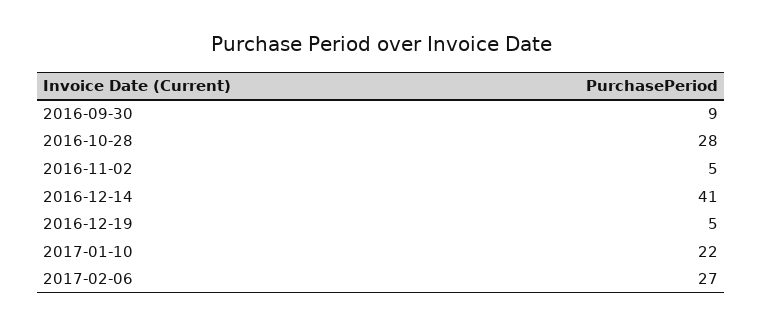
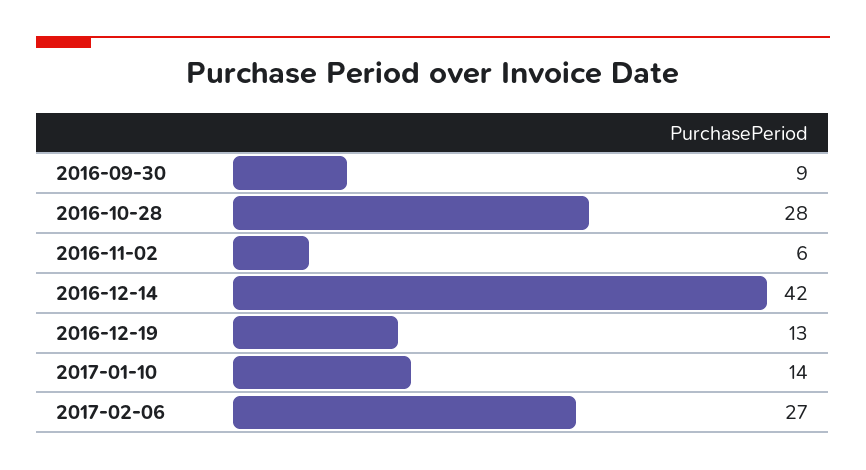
2016-11-02: 5 -> 6
2016-12-14: 41 -> 42
2016-12-19: 5 -> 13
2017-01-10: 22 -> 14

